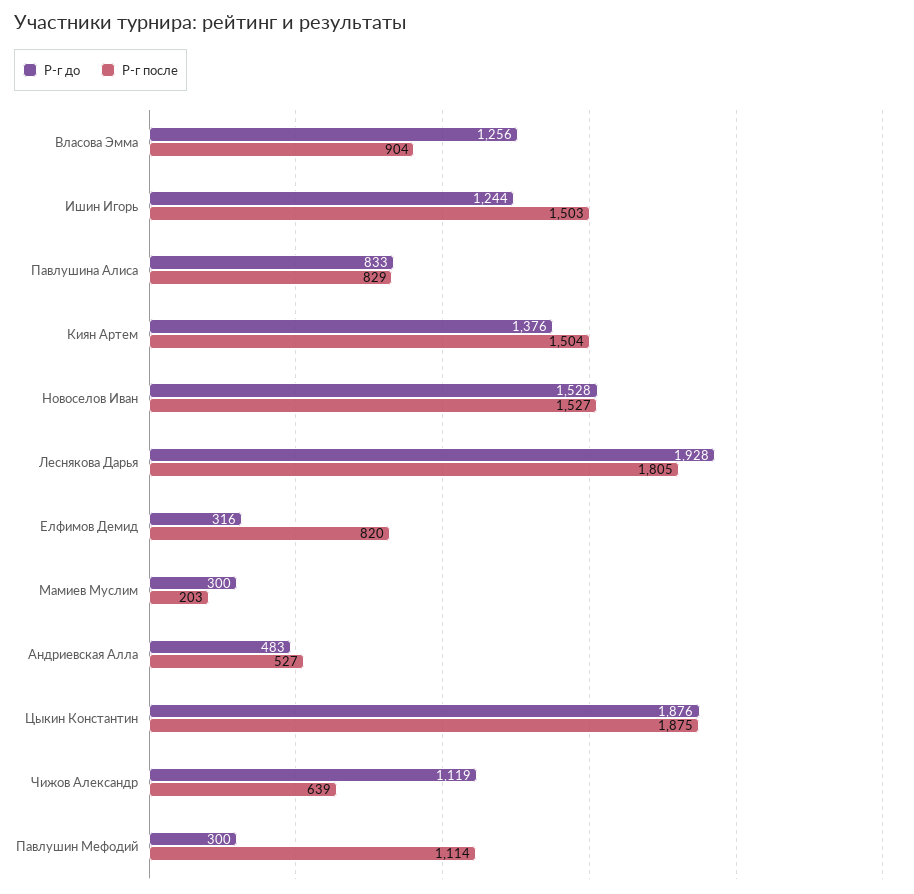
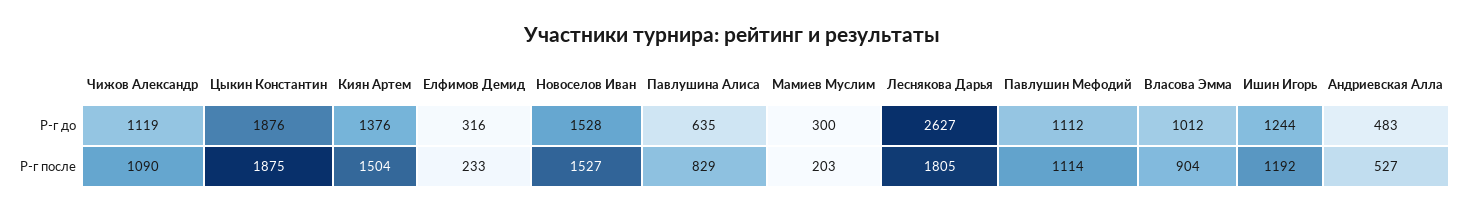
Р-г до, Власова Эмма: 1256 -> 1012
Р-г после, Ишин Игорь: 1503 -> 1192
Р-г до, Павлушина Алиса: 833 -> 635
Р-г до, Леснякова Дарья: 1928 -> 2627
Р-г после, Елфимов Демид: 820 -> 233
Р-г после, Чижов Александр: 639 -> 1090
Р-г до, Павлушин Мефодий: 300 -> 1112

